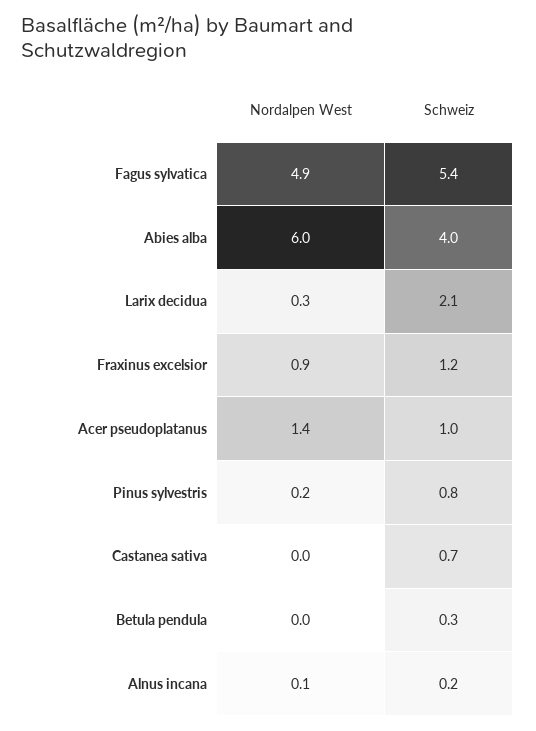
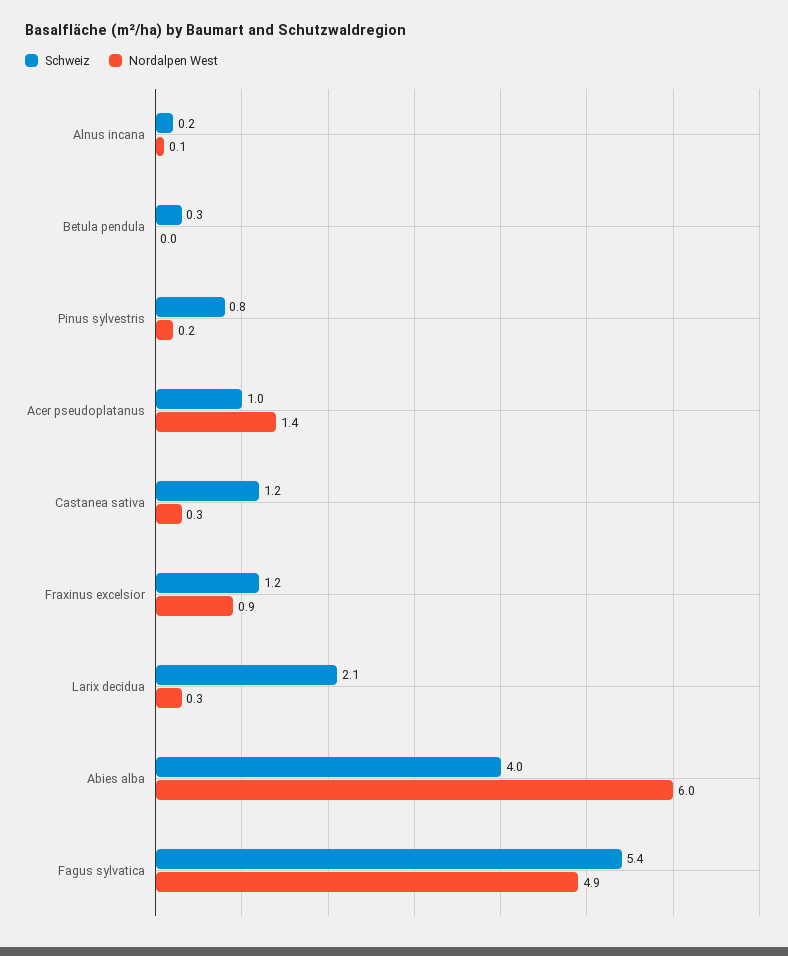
Nordalpen West, Castanea sativa: 0 -> 0.3
Schweiz, Castanea sativa: 0.7 -> 1.2

